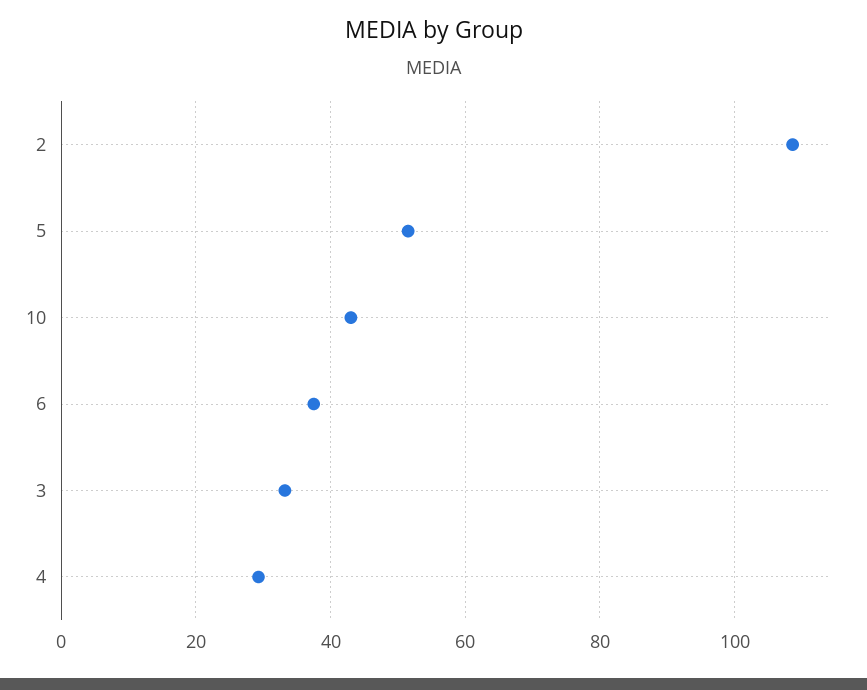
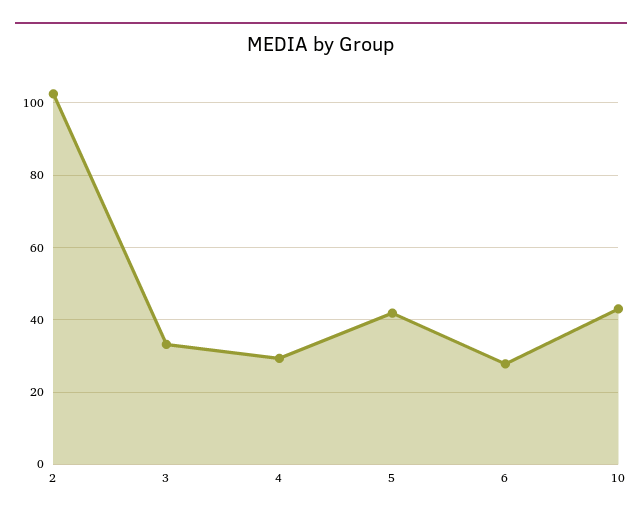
2: 108 -> 102
5: 52 -> 42
6: 38 -> 28

